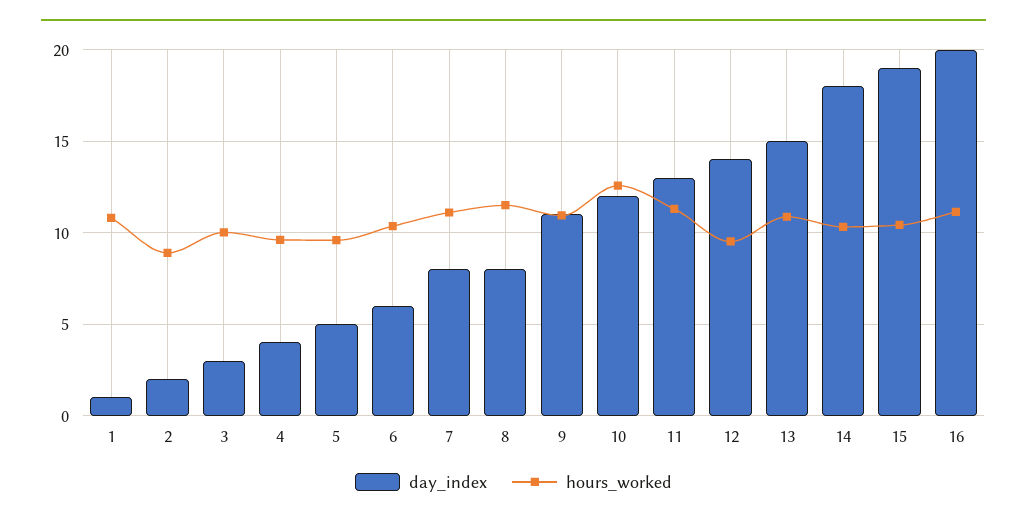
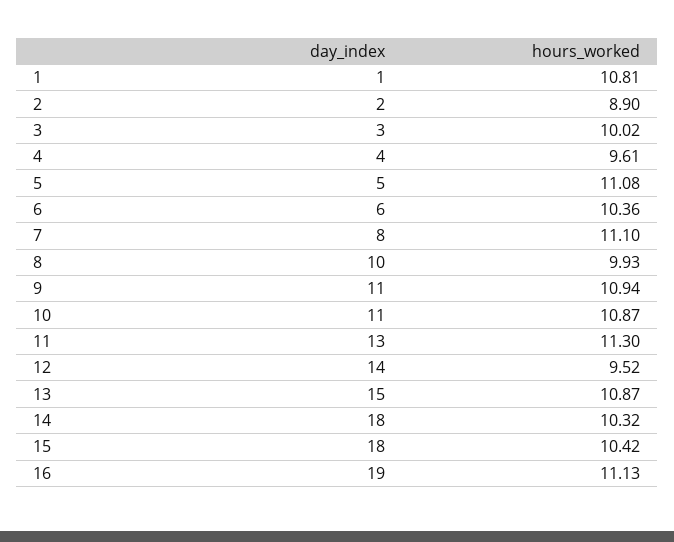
hours_worked, 5: 9.5 -> 11.08
day_index, 8: 8 -> 10
hours_worked, 8: 11.5 -> 9.93
day_index, 10: 12 -> 11
hours_worked, 10: 12.5 -> 10.87
day_index, 15: 19 -> 18
day_index, 16: 20 -> 19

